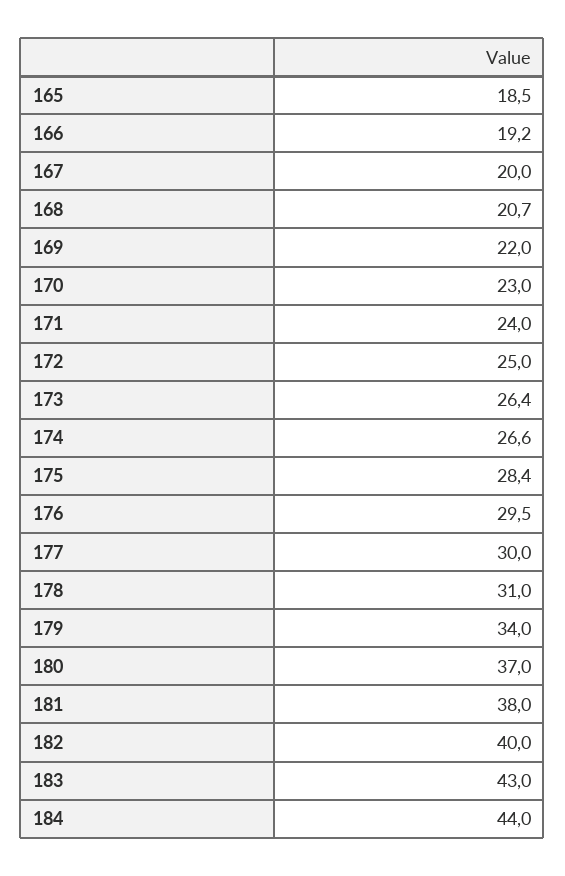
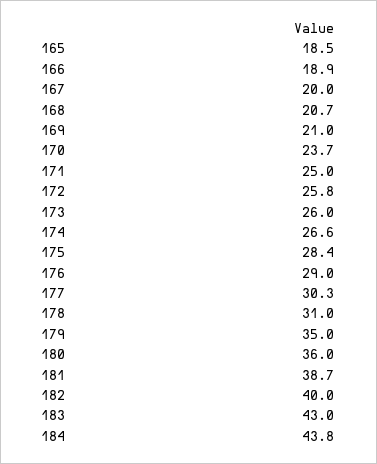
166: 19.2 -> 18.9
169: 22 -> 21
170: 23 -> 23.7
171: 24 -> 25
172: 25 -> 25.8
173: 26.4 -> 26
176: 29.5 -> 29
177: 30 -> 30.3
179: 34 -> 35
180: 37 -> 36
181: 38 -> 38.7
184: 44 -> 43.8

